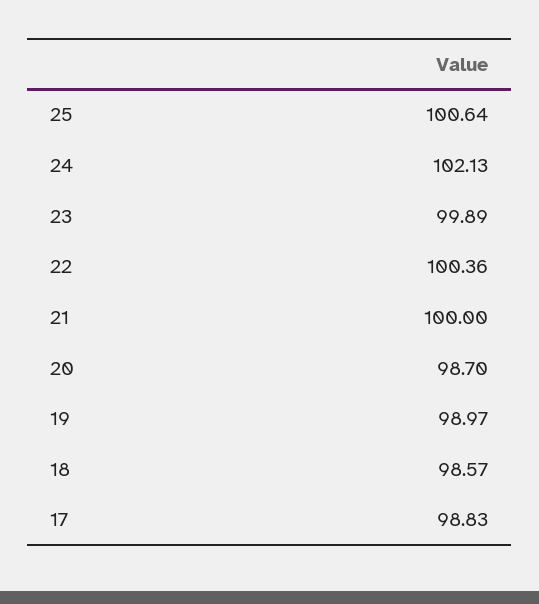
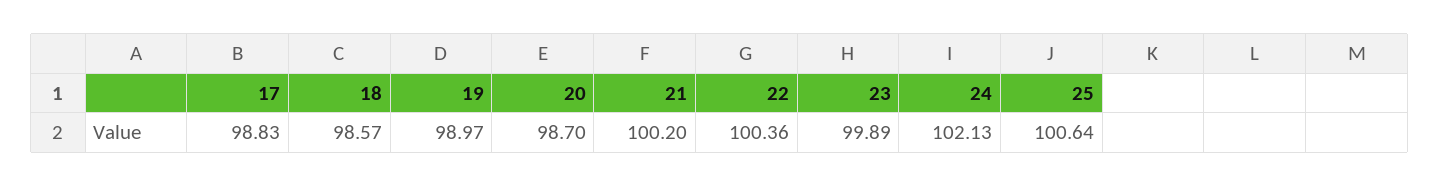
21: 100 -> 100.2

